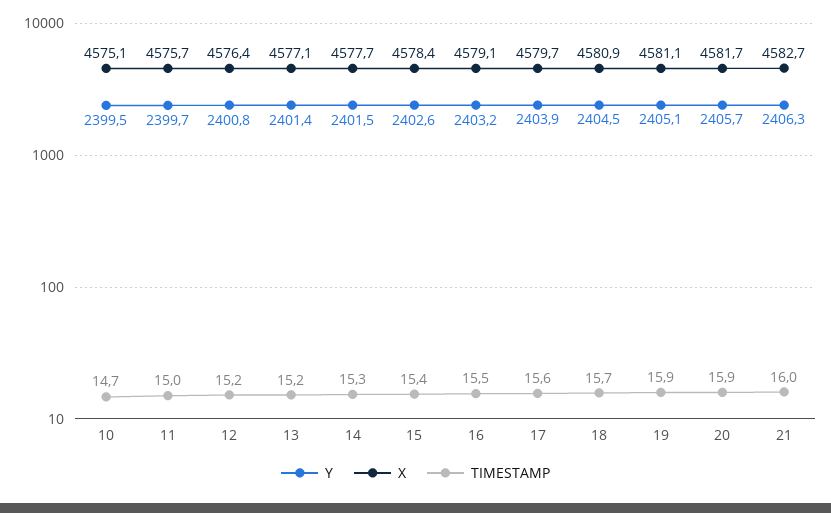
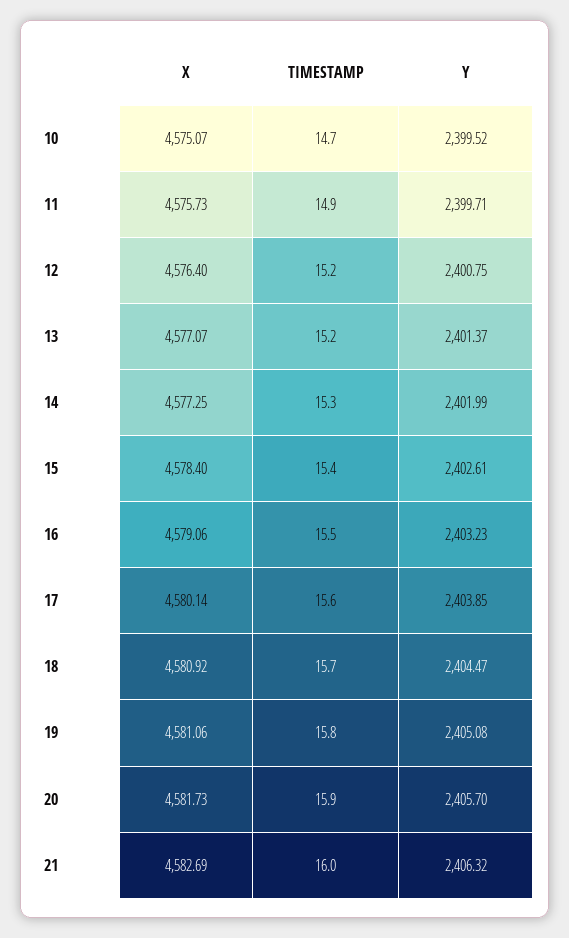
TIMESTAMP, 11: 15 -> 14.9
Y, 14: 2401.5 -> 2401.99
X, 14: 4577.7 -> 4577.25
X, 17: 4579.7 -> 4580.14
TIMESTAMP, 19: 15.9 -> 15.8

